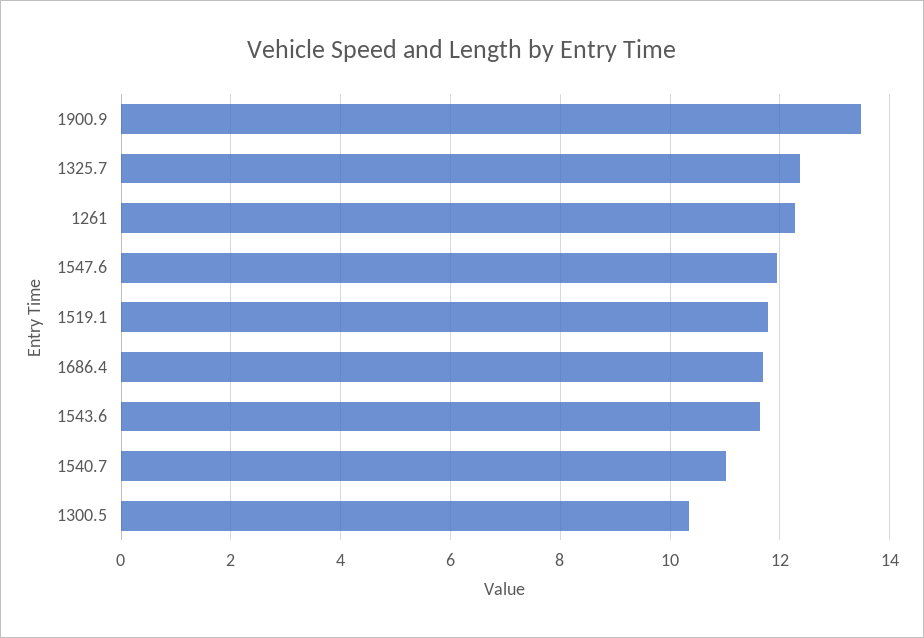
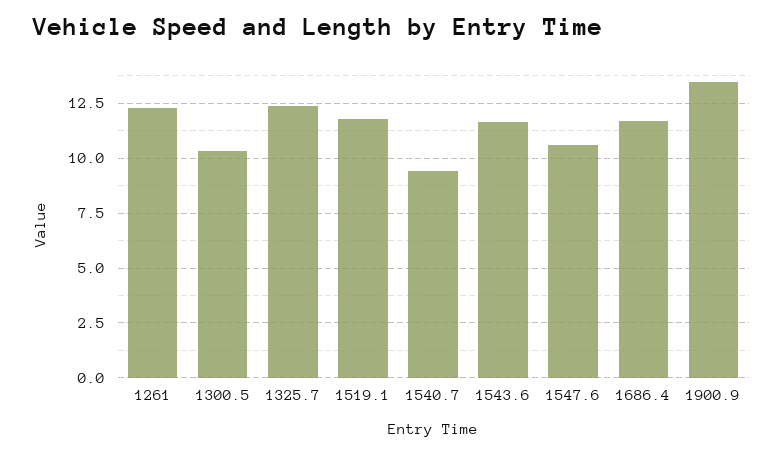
1547.6: 12 -> 10.5
1540.7: 11 -> 9.5

